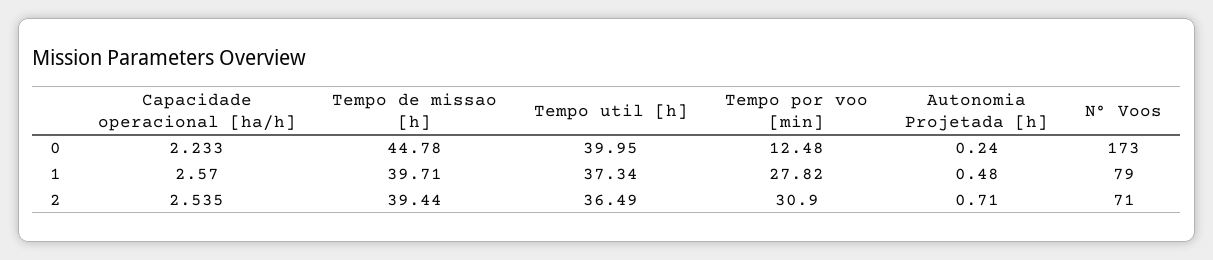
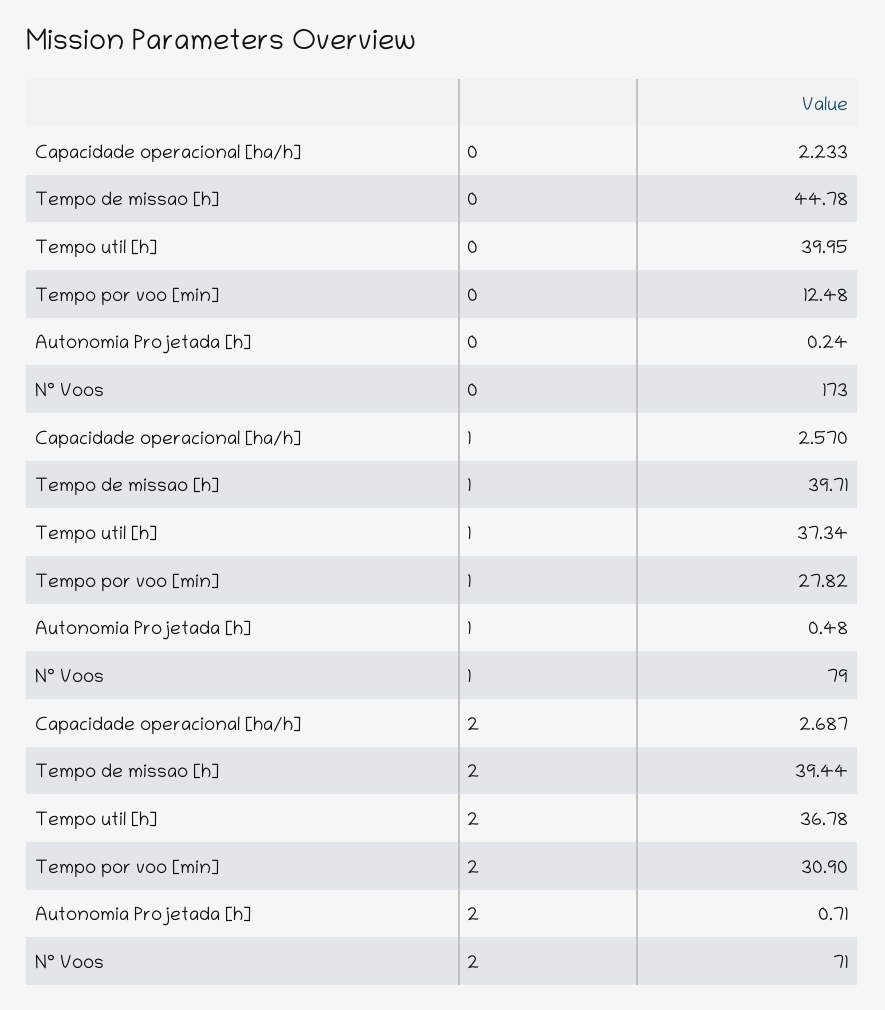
Capacidade operacional [ha/h], 2: 2.535 -> 2.687
Tempo util [h], 2: 36.49 -> 36.78

